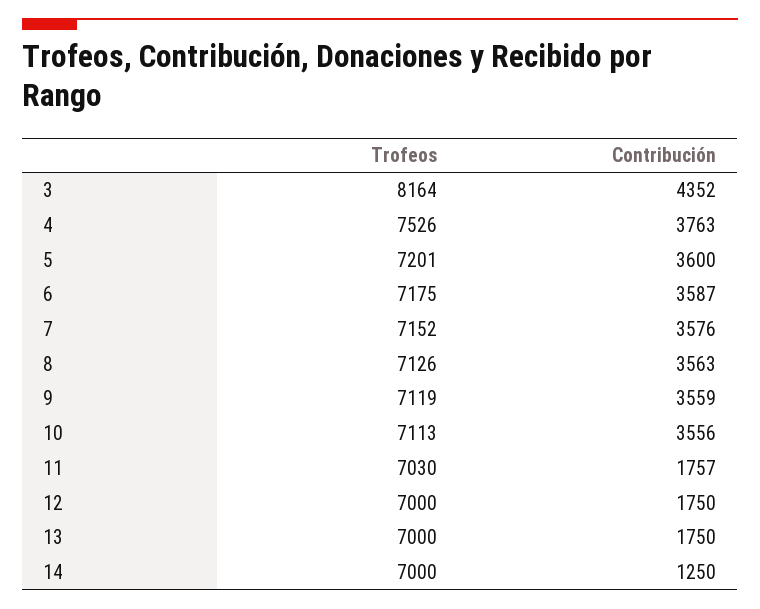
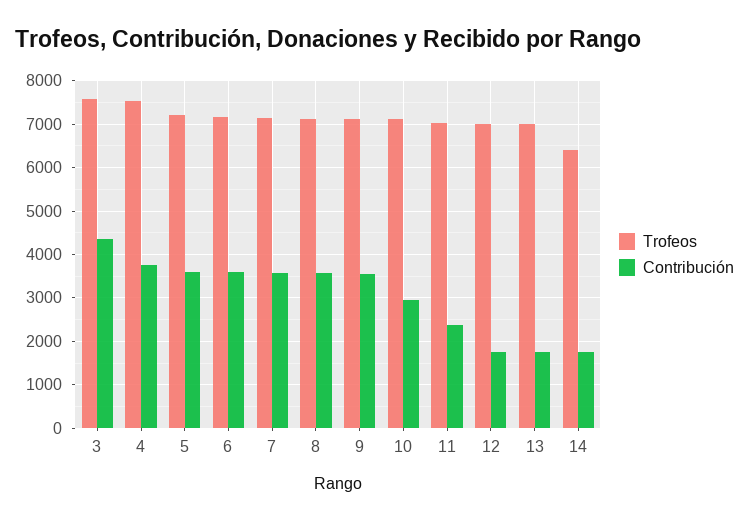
Trofeos, 3: 8164 -> 7600
Contribución, 10: 3556 -> 3000
Contribución, 11: 1757 -> 2400
Trofeos, 14: 7000 -> 6400
Contribución, 14: 1250 -> 1800

